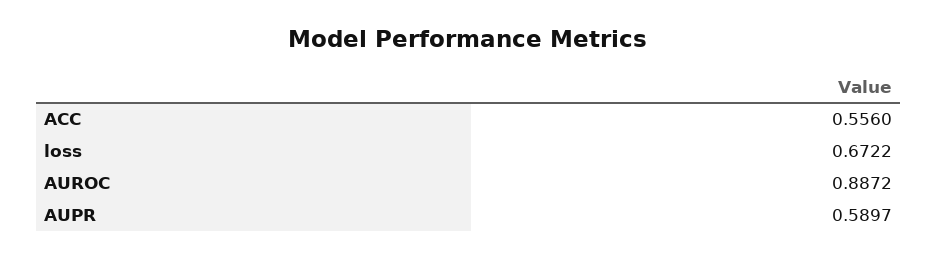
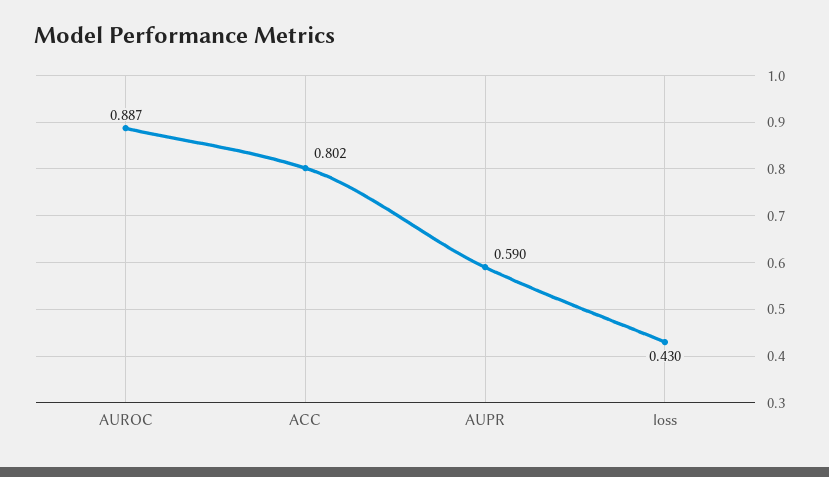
ACC: 0.556 -> 0.802
loss: 0.6722 -> 0.43

